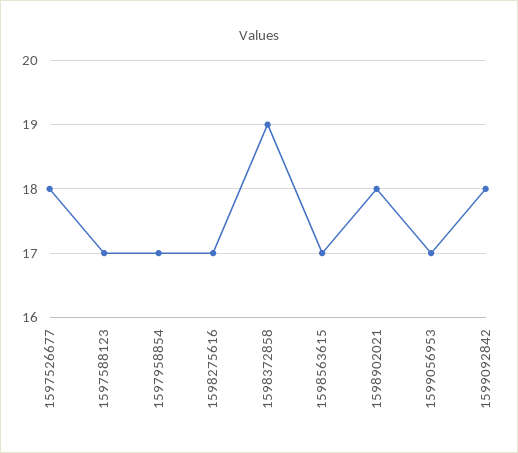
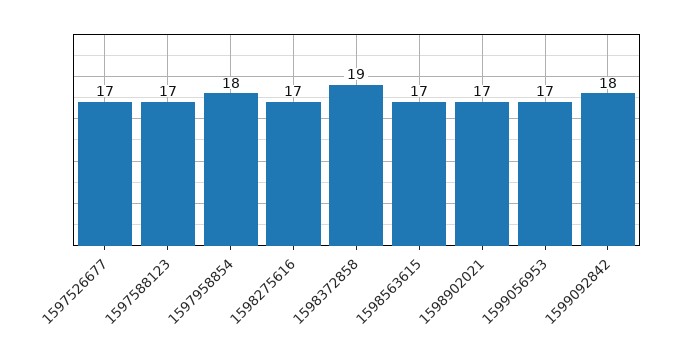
1597526677: 18 -> 17
1597958854: 17 -> 18
1598902021: 18 -> 17

